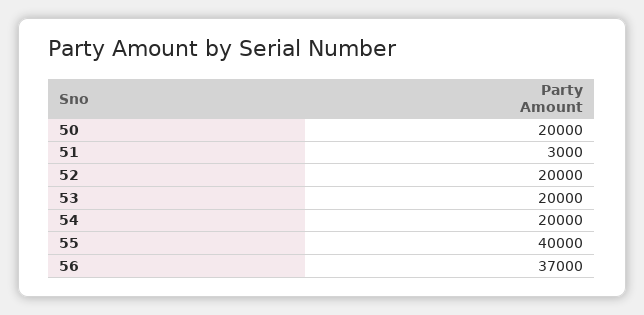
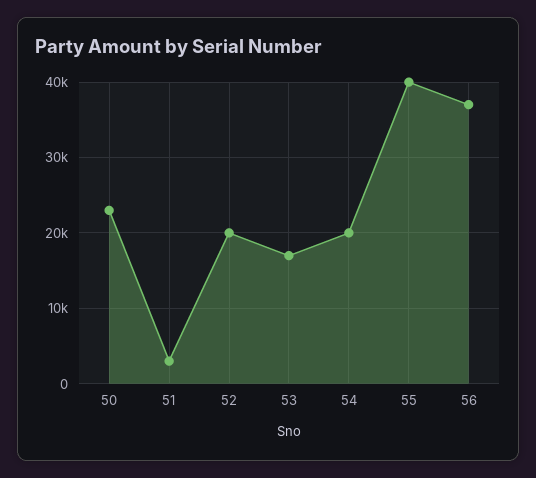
50: 20000 -> 23000
53: 20000 -> 17000

